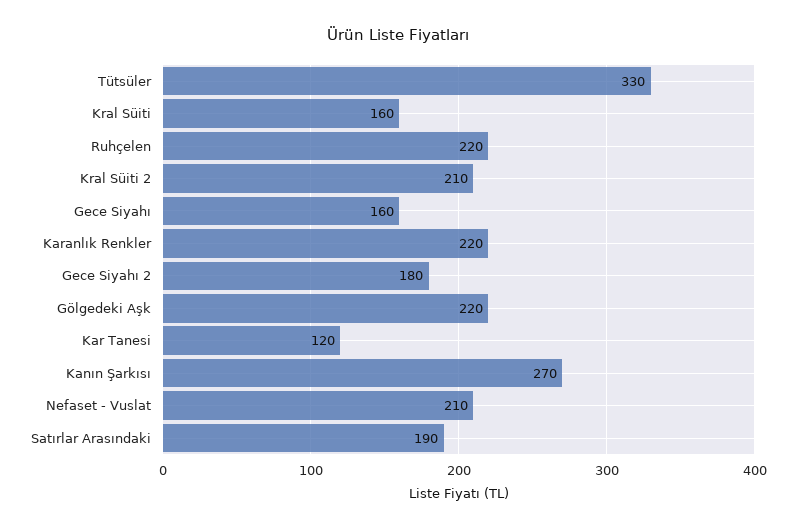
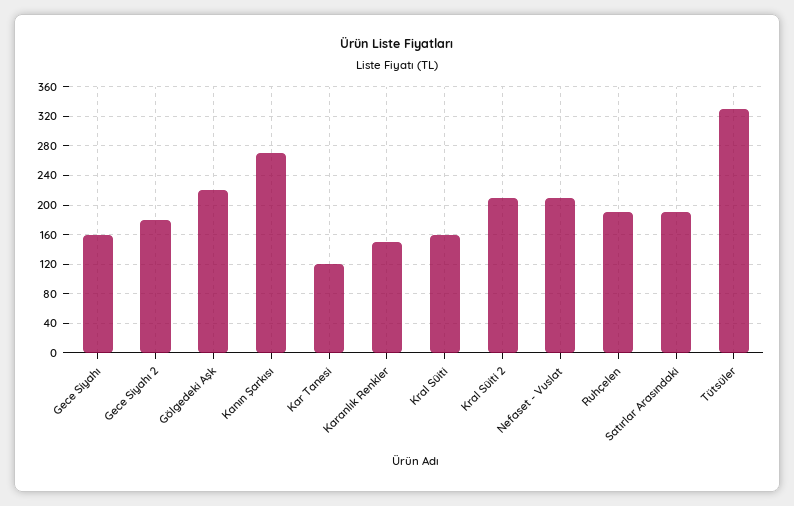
Ruhçelen: 220 -> 190
Karanlık Renkler: 220 -> 150

